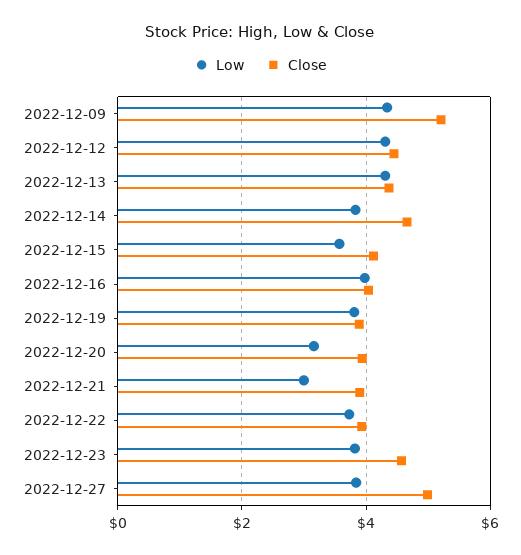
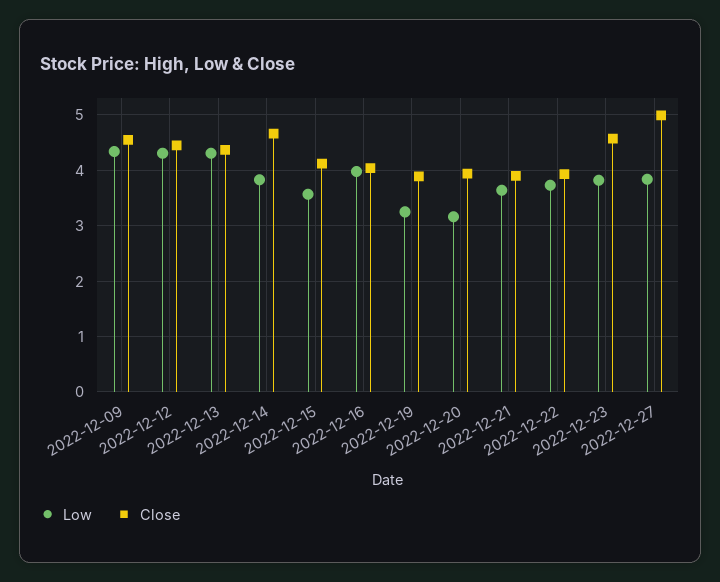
Close, 2022-12-09: 5.2 -> 4.6
Low, 2022-12-19: 3.8 -> 3.2
Low, 2022-12-21: 3 -> 3.6

